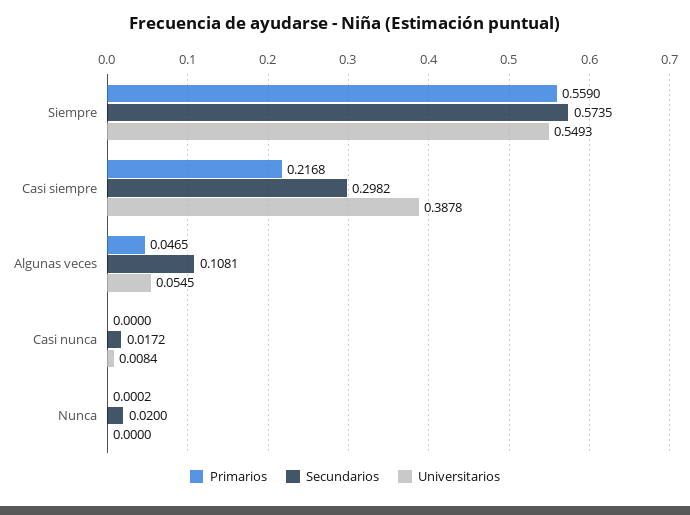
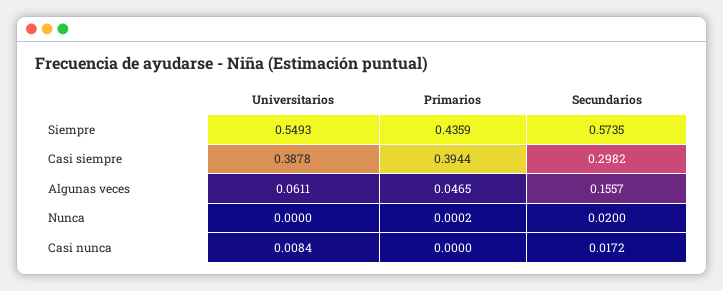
Primarios, Siempre: 0.559 -> 0.4359
Primarios, Casi siempre: 0.2168 -> 0.3944
Secundarios, Algunas veces: 0.1081 -> 0.1557
Universitarios, Algunas veces: 0.0545 -> 0.0611

